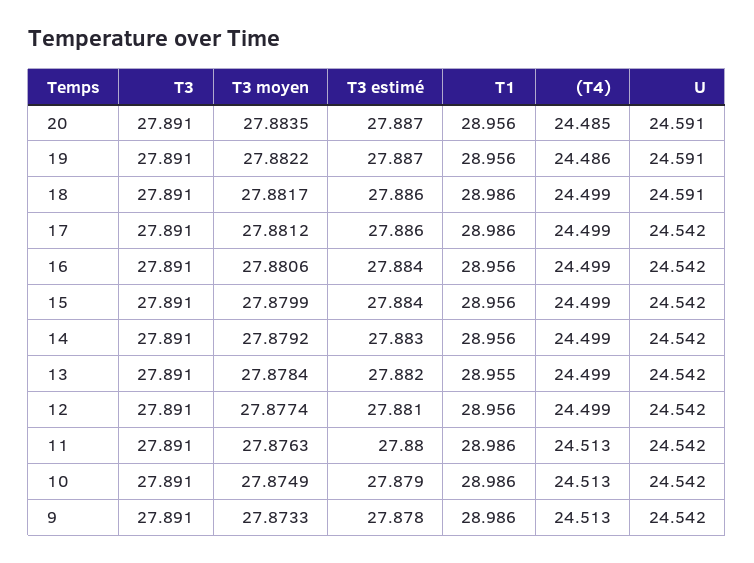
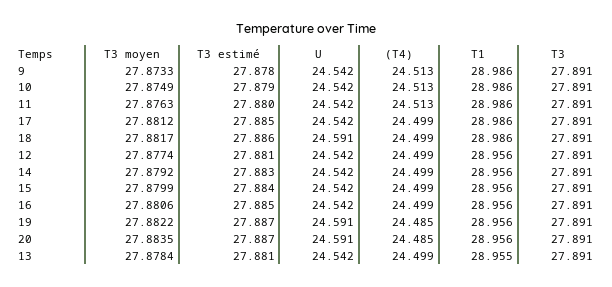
(T4), 19: 24.486 -> 24.485
T3 estimé, 17: 27.886 -> 27.885
T3 estimé, 16: 27.884 -> 27.885
T3 estimé, 13: 27.882 -> 27.881

